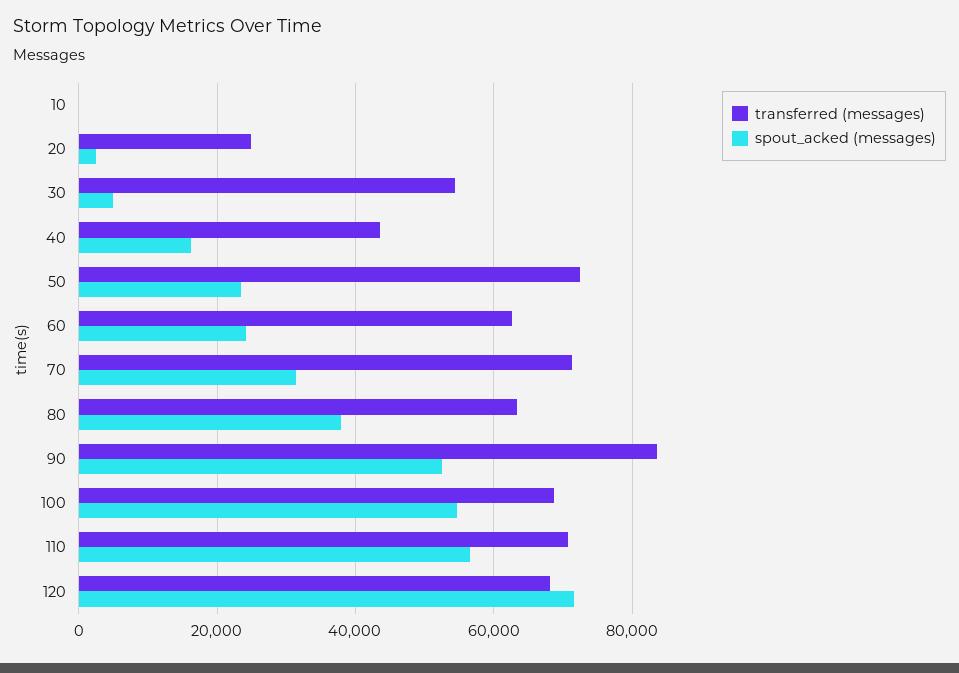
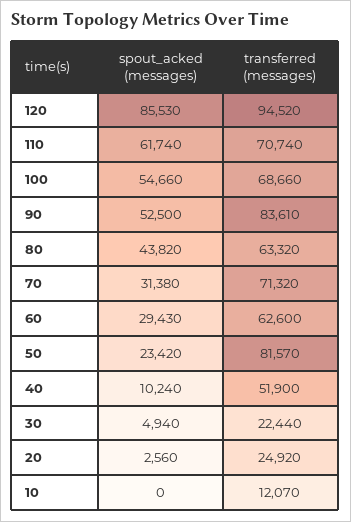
transferred (messages), 10: 0 -> 12070
transferred (messages), 30: 54000 -> 22440
transferred (messages), 40: 44000 -> 51900
spout_acked (messages), 40: 16000 -> 10240
transferred (messages), 50: 72000 -> 81570
spout_acked (messages), 60: 24000 -> 29430
spout_acked (messages), 80: 38000 -> 43820
spout_acked (messages), 110: 56000 -> 61740
transferred (messages), 120: 68000 -> 94520
spout_acked (messages), 120: 72000 -> 85530

